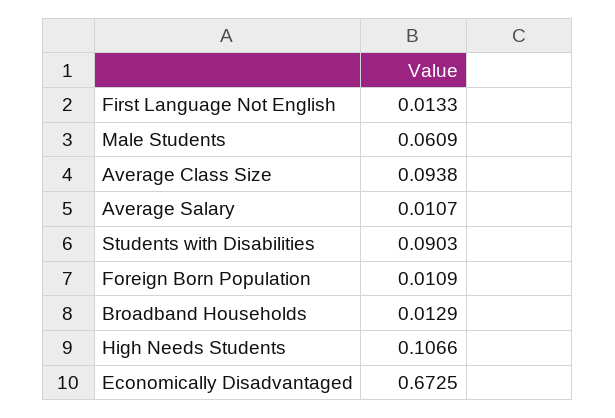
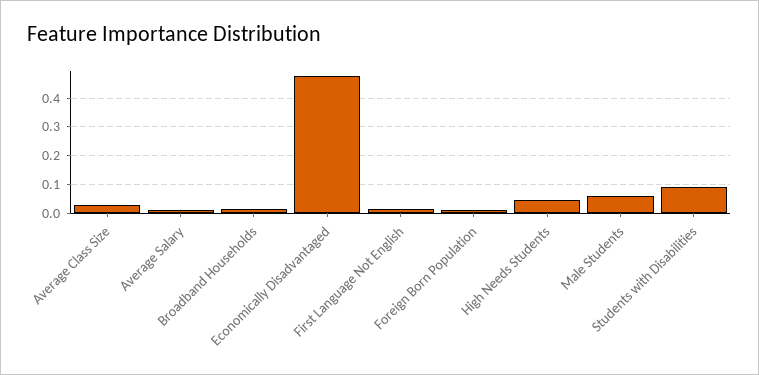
Average Class Size: 0.0938 -> 0.025
High Needs Students: 0.1066 -> 0.05
Economically Disadvantaged: 0.6725 -> 0.475

